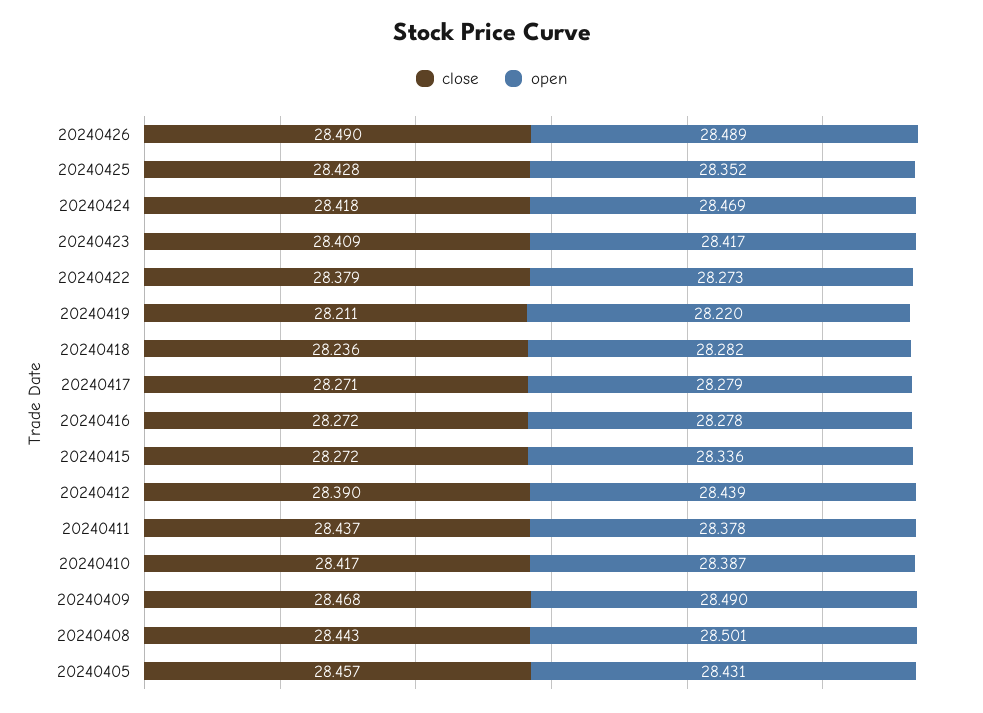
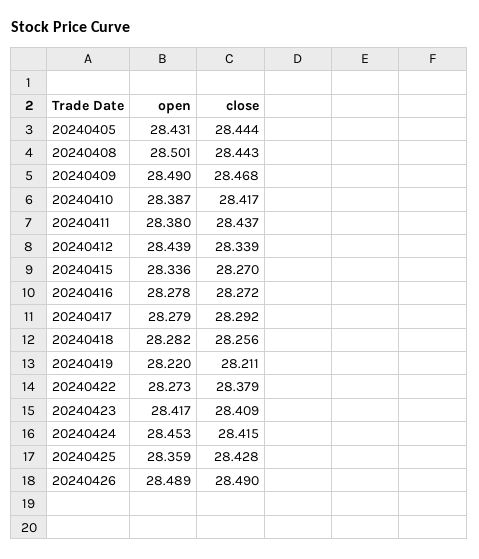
open, 20240425: 28.352 -> 28.359
close, 20240424: 28.418 -> 28.415
open, 20240424: 28.469 -> 28.453
close, 20240418: 28.236 -> 28.256
close, 20240417: 28.271 -> 28.292
close, 20240415: 28.272 -> 28.27
close, 20240412: 28.39 -> 28.339
open, 20240411: 28.378 -> 28.38
close, 20240405: 28.457 -> 28.444

